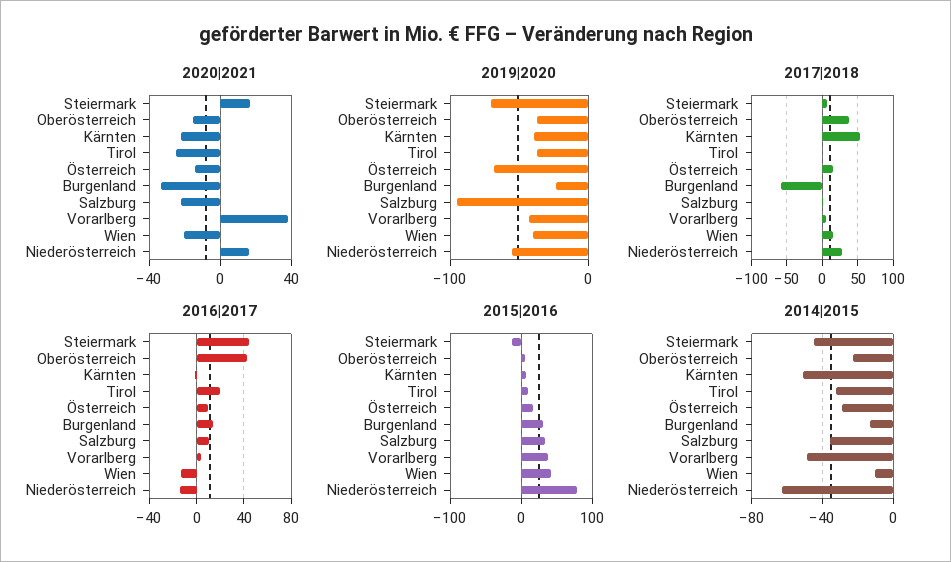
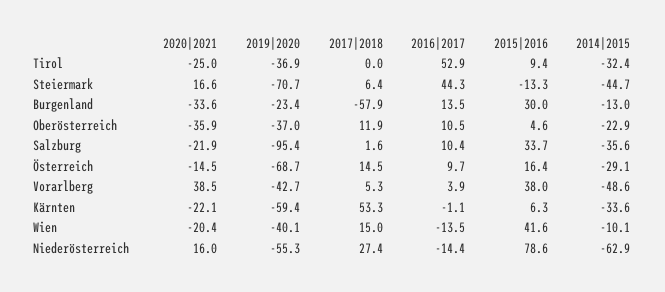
2020|2021, Oberösterreich: -15 -> -35.9
2019|2020, Kärnten: -40 -> -59.4
2017|2018, Oberösterreich: 40 -> 11.9
2016|2017, Oberösterreich: 40 -> 10.5
2016|2017, Tirol: 20 -> 52.9
2014|2015, Kärnten: -50 -> -33.6

